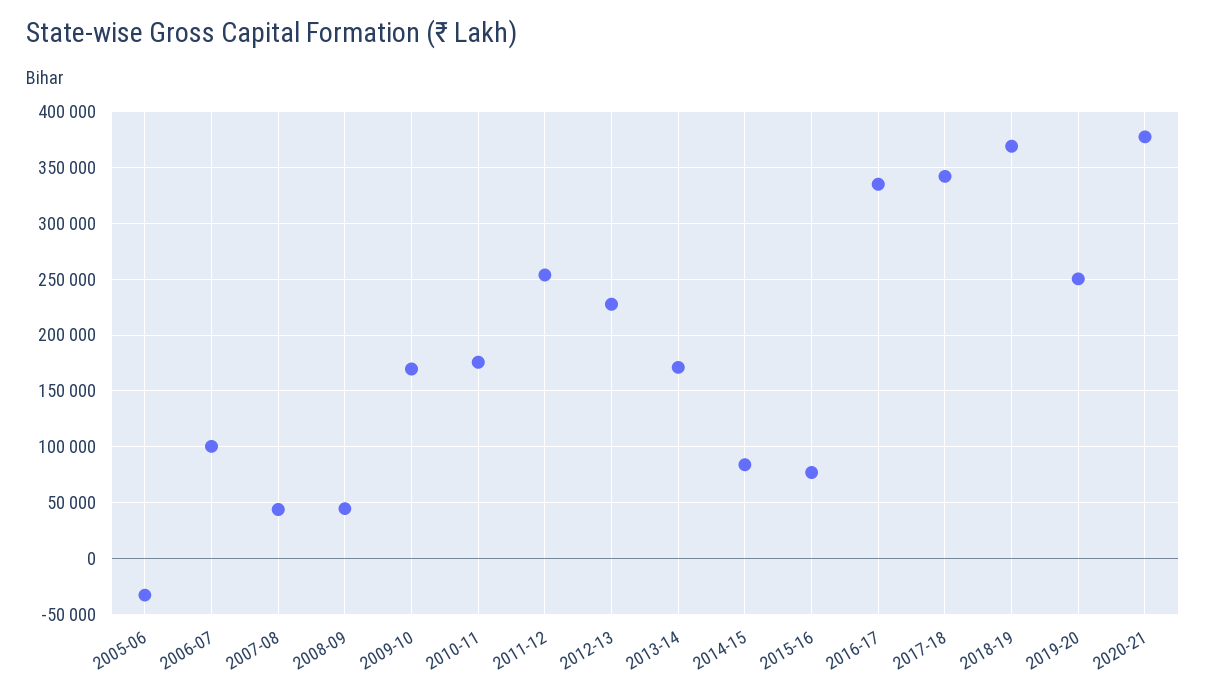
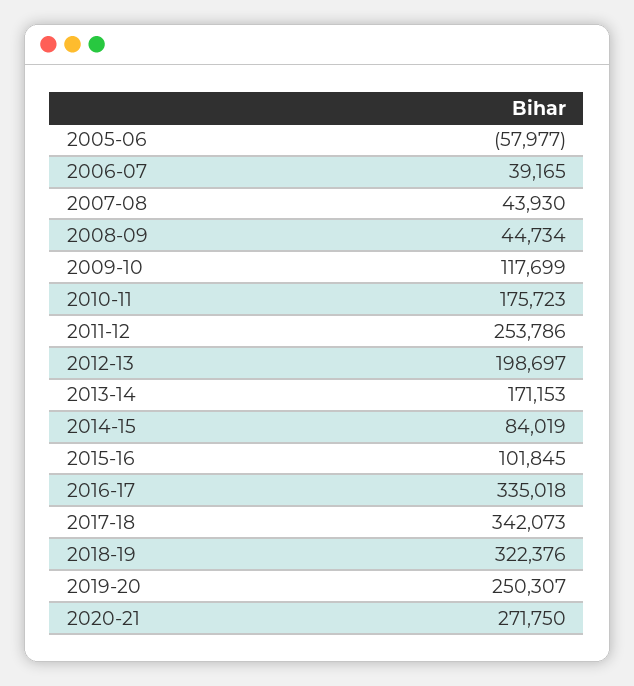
2005-06: -30000 -> -57977
2006-07: 100000 -> 39165
2009-10: 170000 -> 117699
2012-13: 230000 -> 198697
2015-16: 80000 -> 101845
2018-19: 370000 -> 322376
2020-21: 380000 -> 271750

